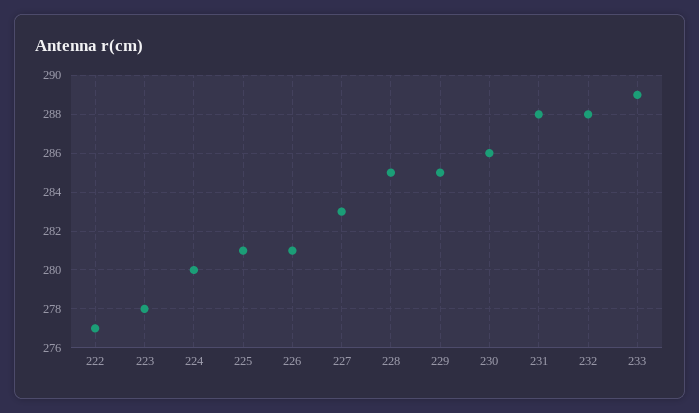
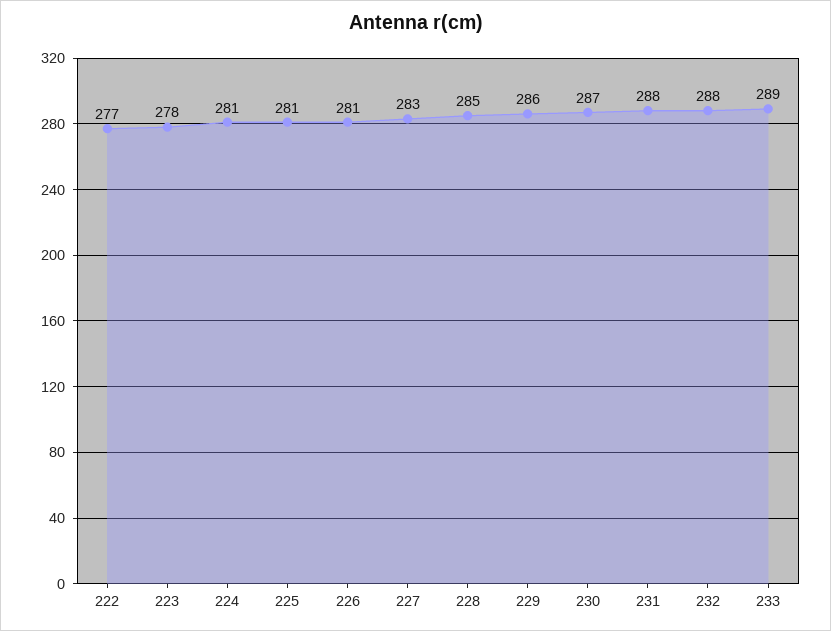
224: 280 -> 281
229: 285 -> 286
230: 286 -> 287

